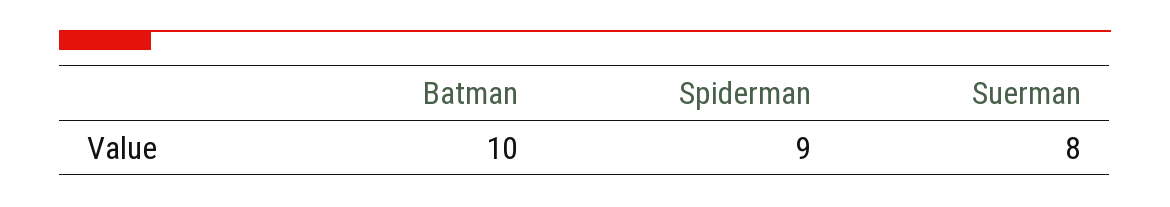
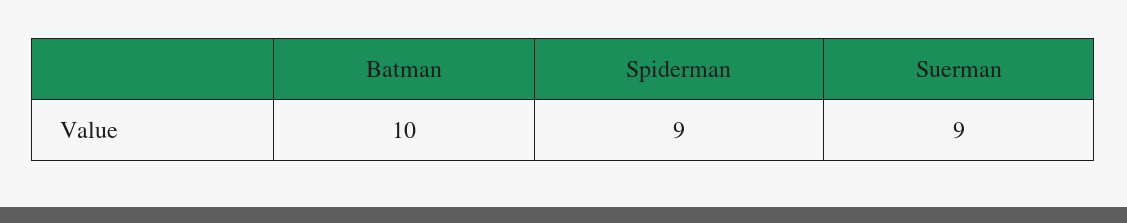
Suerman: 8 -> 9

